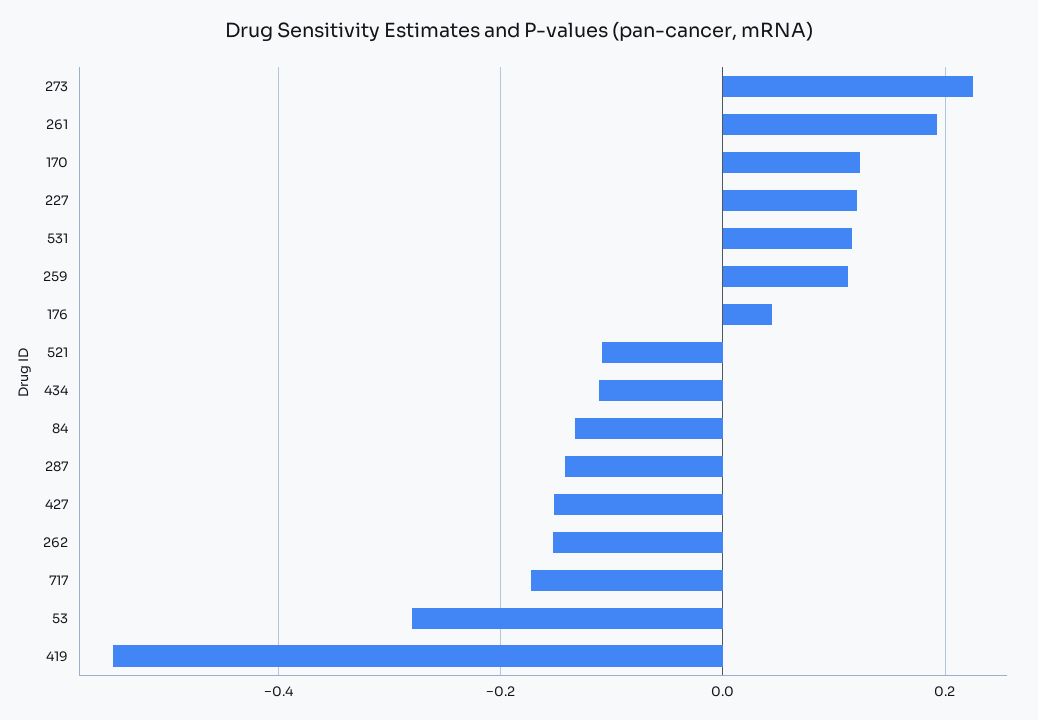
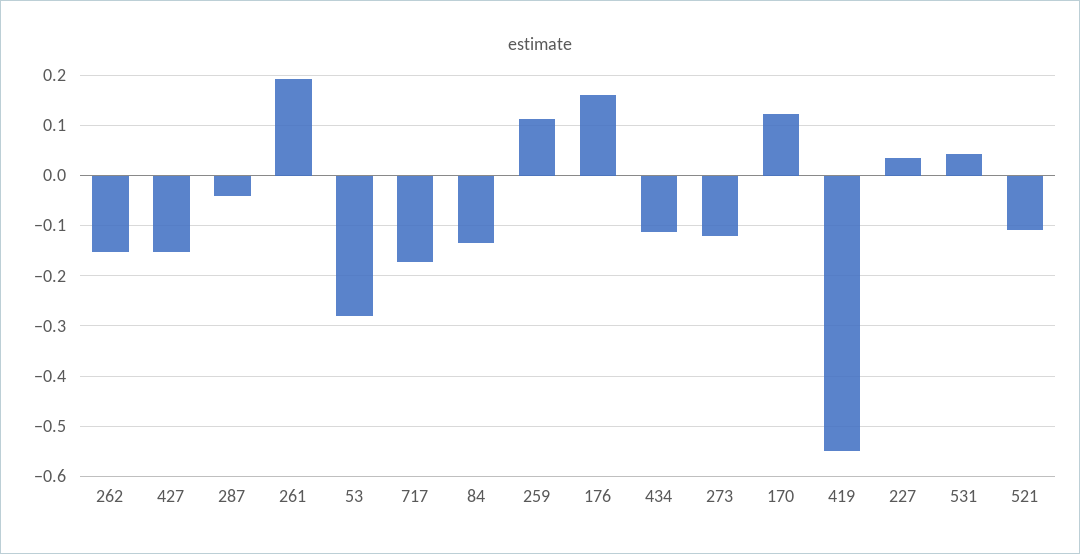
273: 0.22 -> -0.12
227: 0.12 -> 0.04
531: 0.12 -> 0.04
176: 0.04 -> 0.16
287: -0.14 -> -0.04

